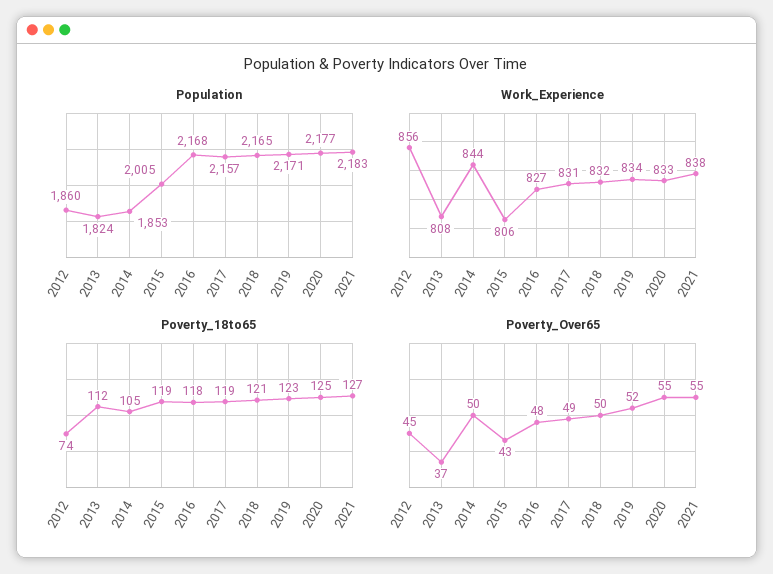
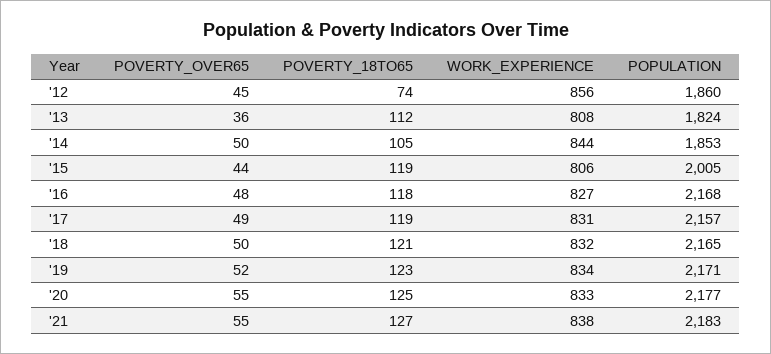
Poverty_Over65, 2013: 37 -> 36
Poverty_Over65, 2015: 43 -> 44

